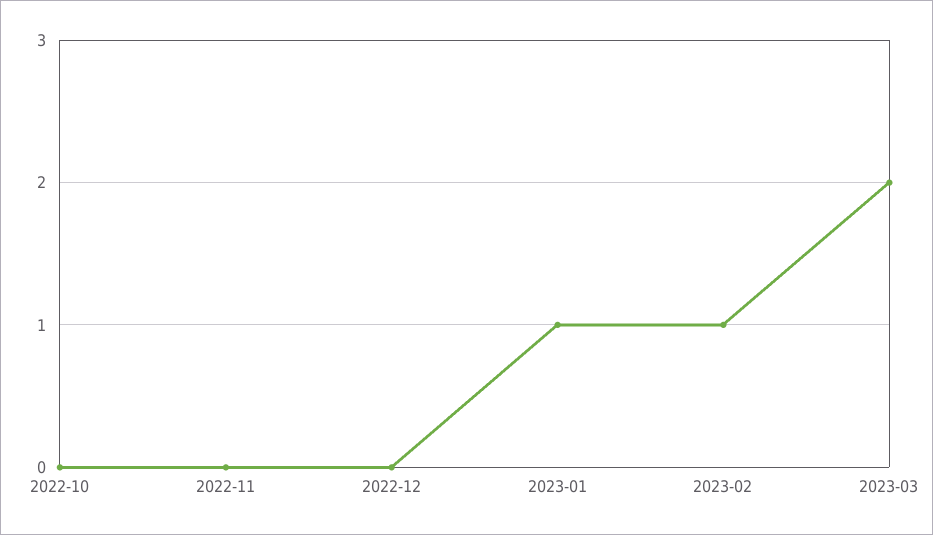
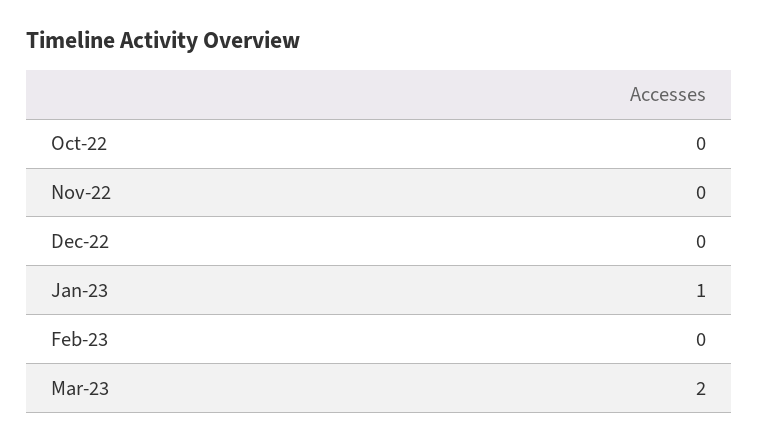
2023-02: 1 -> 0

